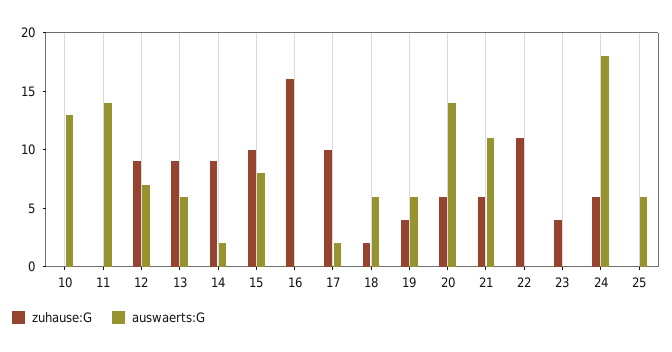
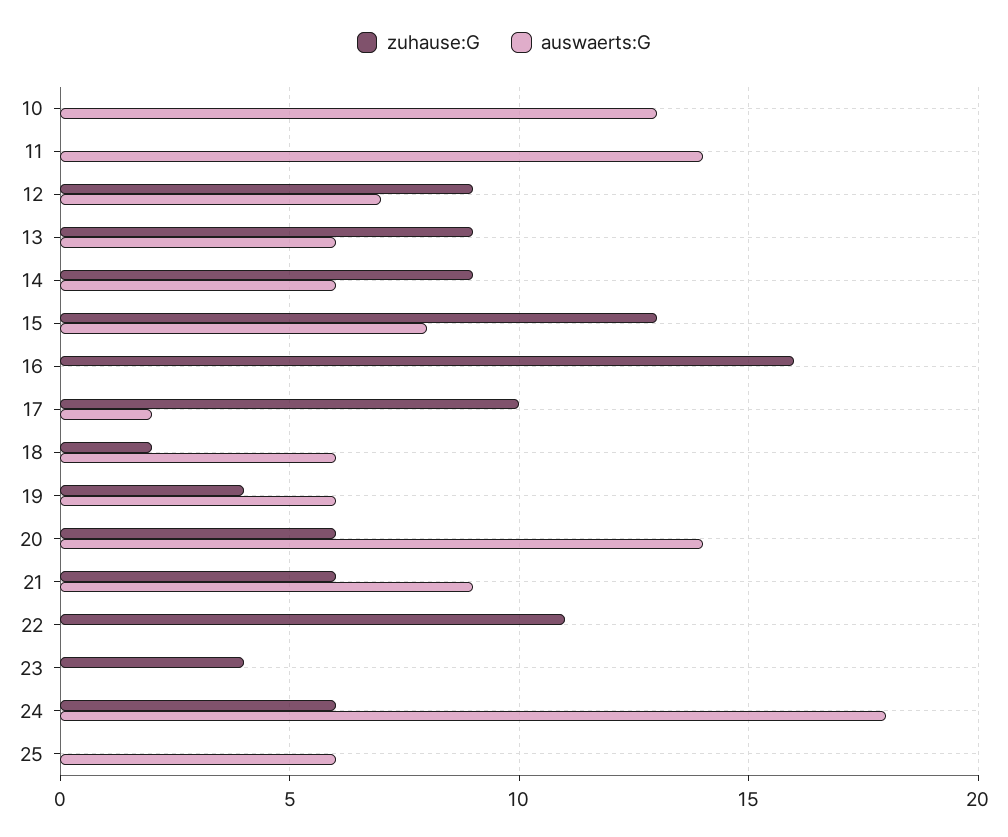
auswaerts:G, 14: 2 -> 6
zuhause:G, 15: 10 -> 13
auswaerts:G, 21: 11 -> 9

